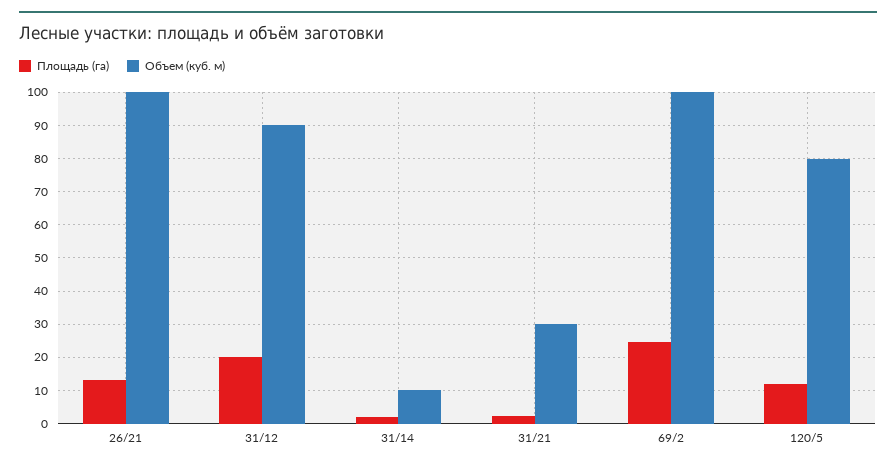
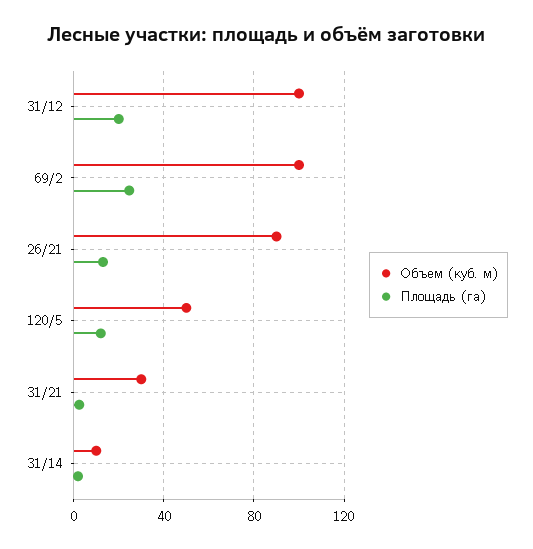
Объем (куб. м), 26/21: 100 -> 90
Объем (куб. м), 31/12: 90 -> 100
Объем (куб. м), 120/5: 80 -> 50

